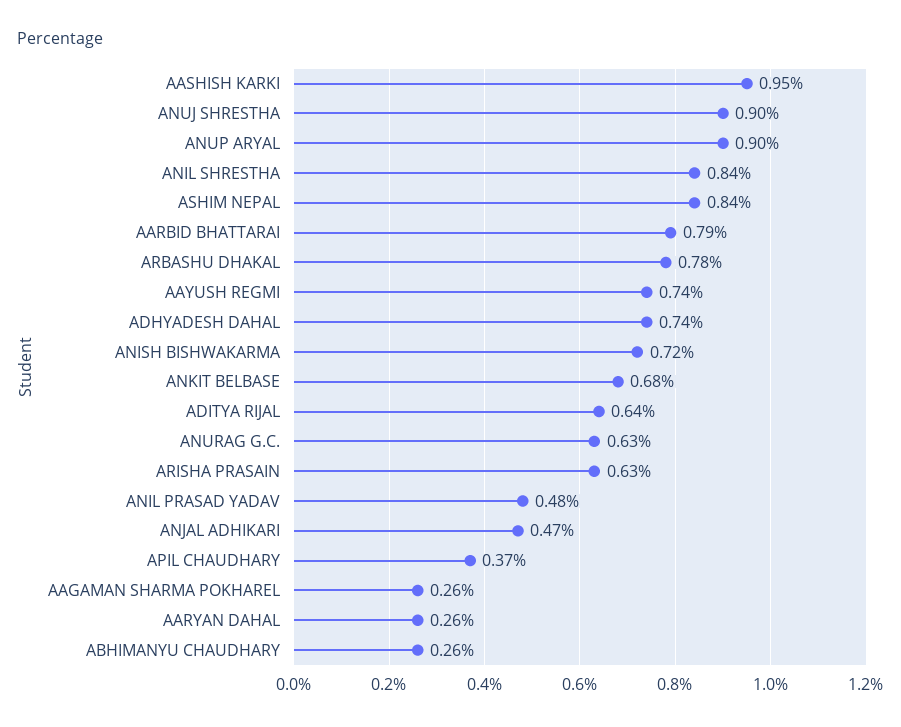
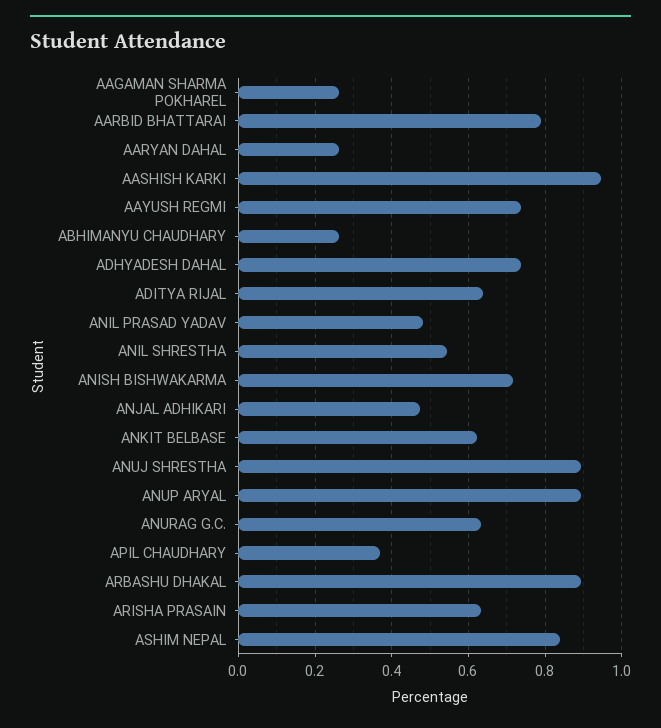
ANIL SHRESTHA: 0.84 -> 0.54
ARBASHU DHAKAL: 0.78 -> 0.9
ANKIT BELBASE: 0.68 -> 0.62

